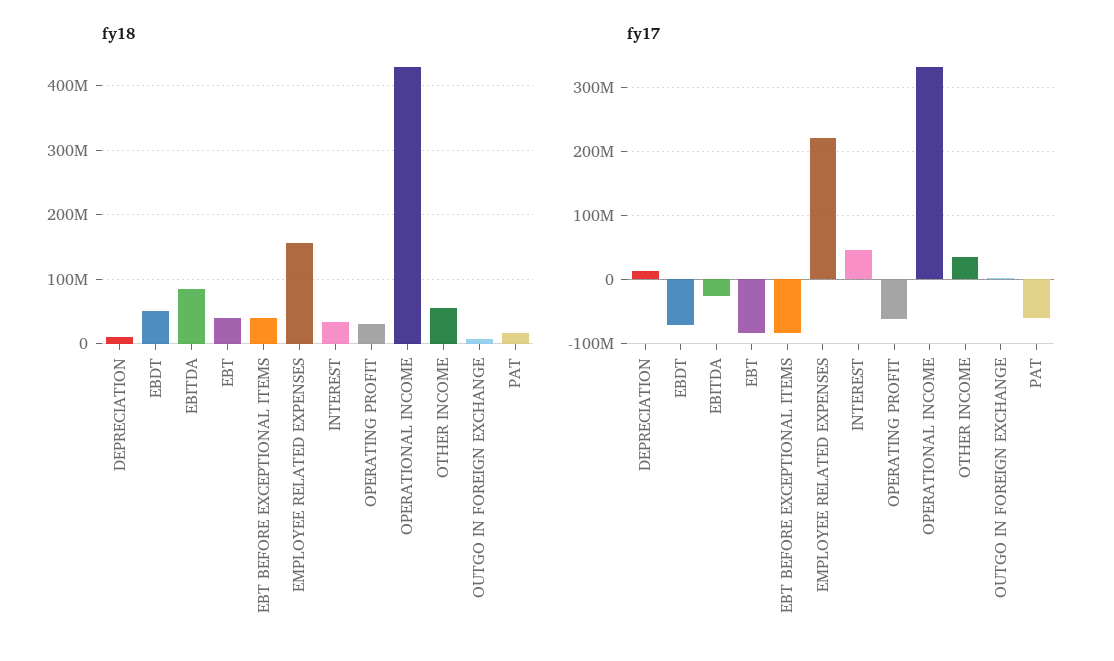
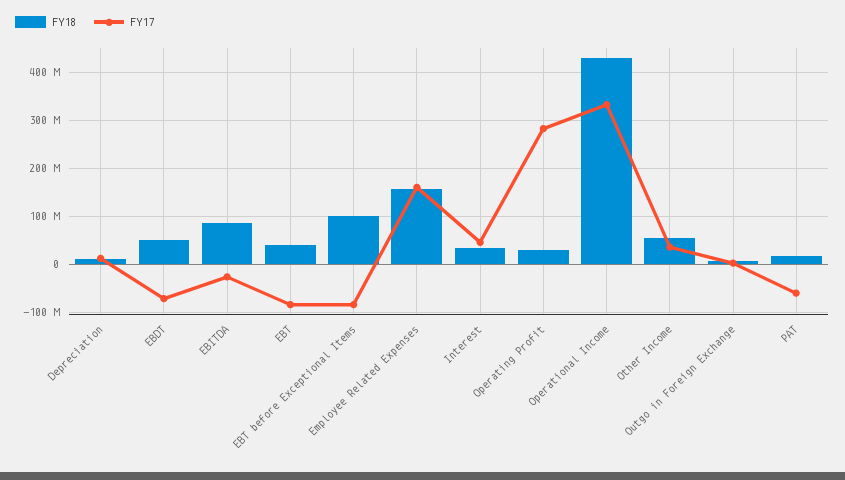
fy18, EBT BEFORE EXCEPTIONAL ITEMS: 40000000 -> 100000000
fy17, EMPLOYEE RELATED EXPENSES: 220000000 -> 160000000
fy17, OPERATING PROFIT: -60000000 -> 280000000

